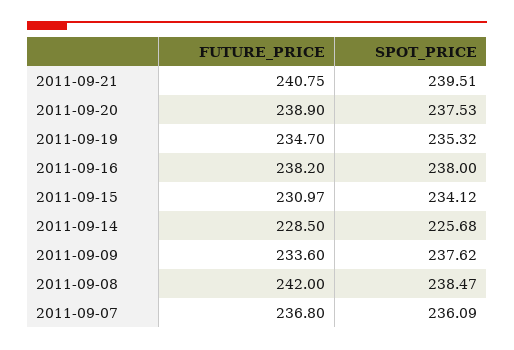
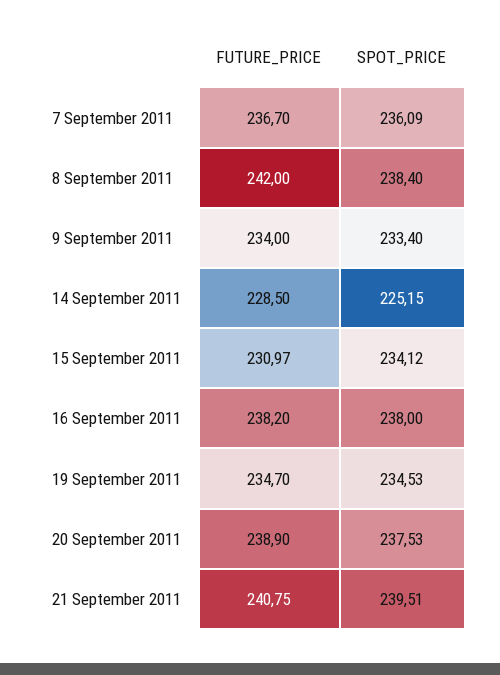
SPOT_PRICE, 2011-09-19: 235.32 -> 234.53
SPOT_PRICE, 2011-09-14: 225.68 -> 225.15
FUTURE_PRICE, 2011-09-09: 233.6 -> 234
SPOT_PRICE, 2011-09-09: 237.62 -> 233.4
SPOT_PRICE, 2011-09-08: 238.47 -> 238.4
FUTURE_PRICE, 2011-09-07: 236.8 -> 236.7

